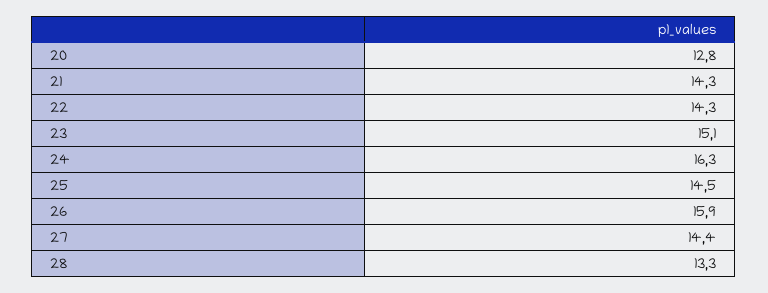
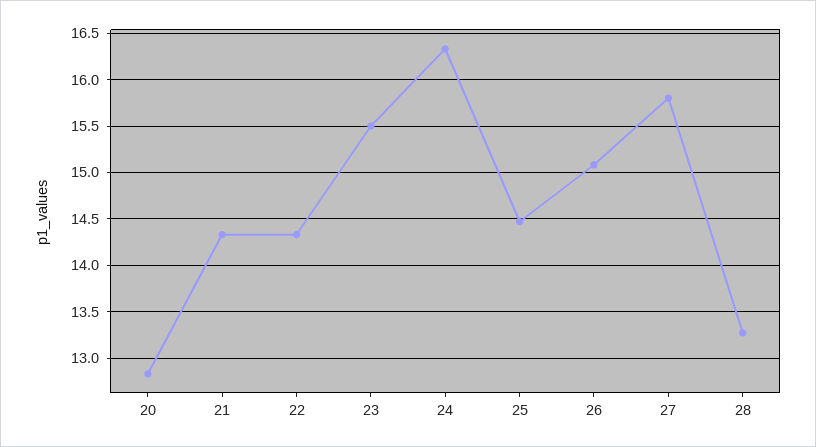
23: 15.1 -> 15.5
26: 15.9 -> 15.1
27: 14.4 -> 15.8

